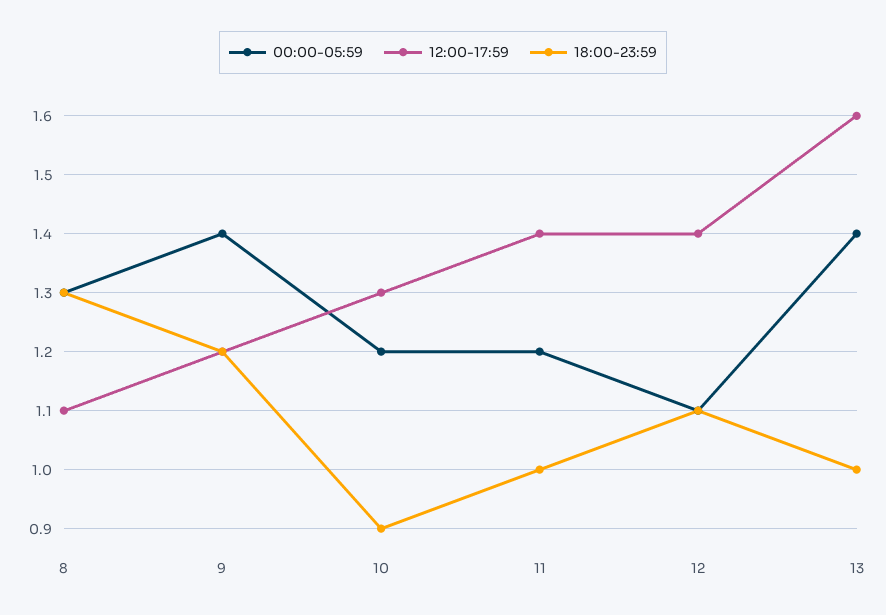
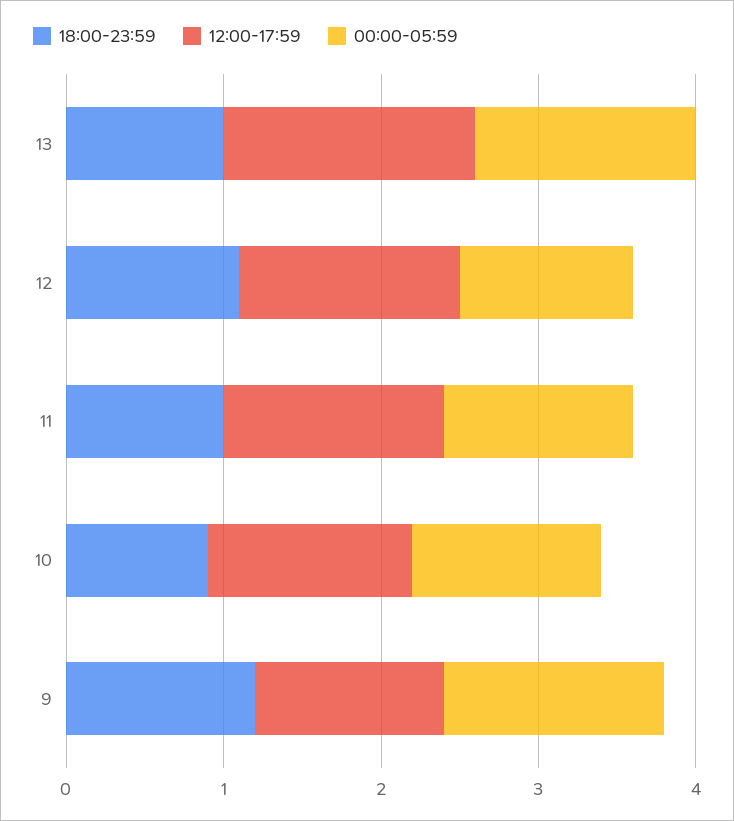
00:00-05:59, 8: 1.3 -> none
12:00-17:59, 8: 1.1 -> none
18:00-23:59, 8: 1.3 -> none

